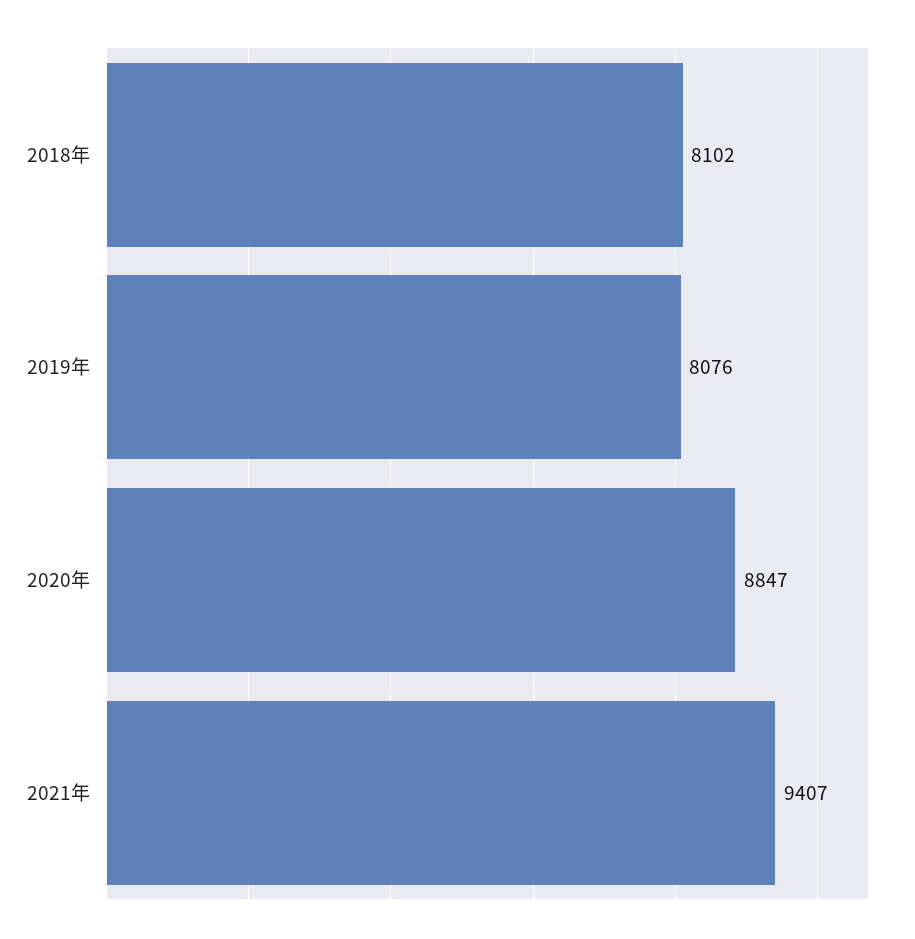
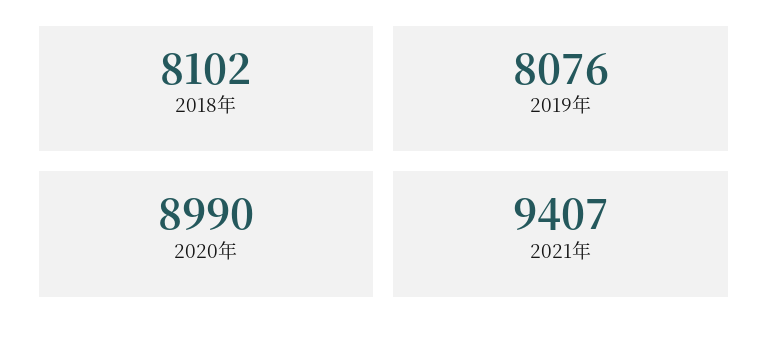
2020年: 8847 -> 8990

